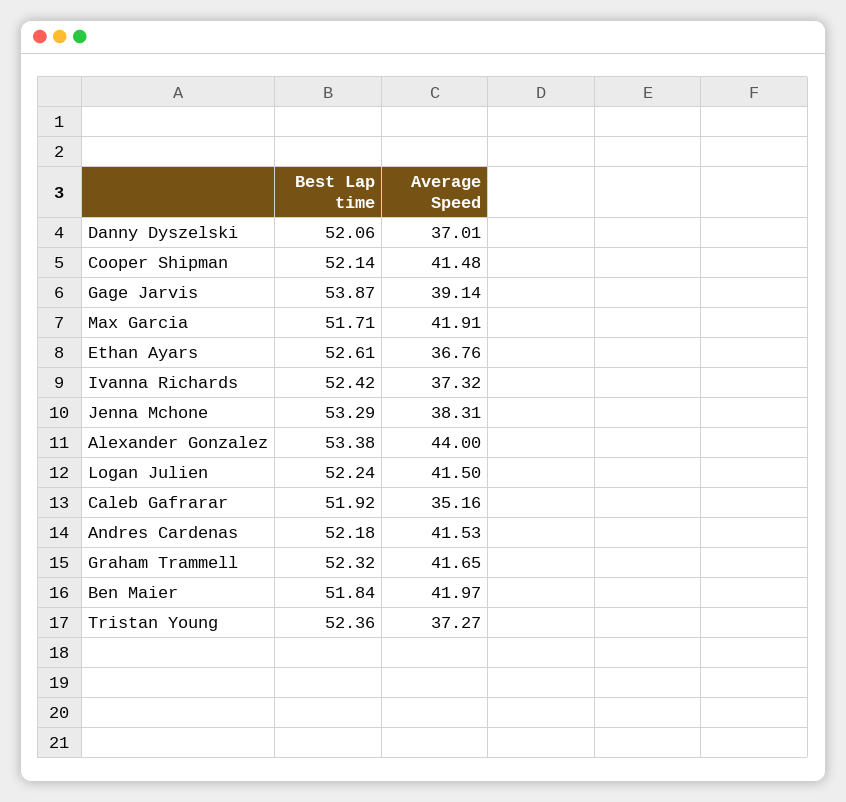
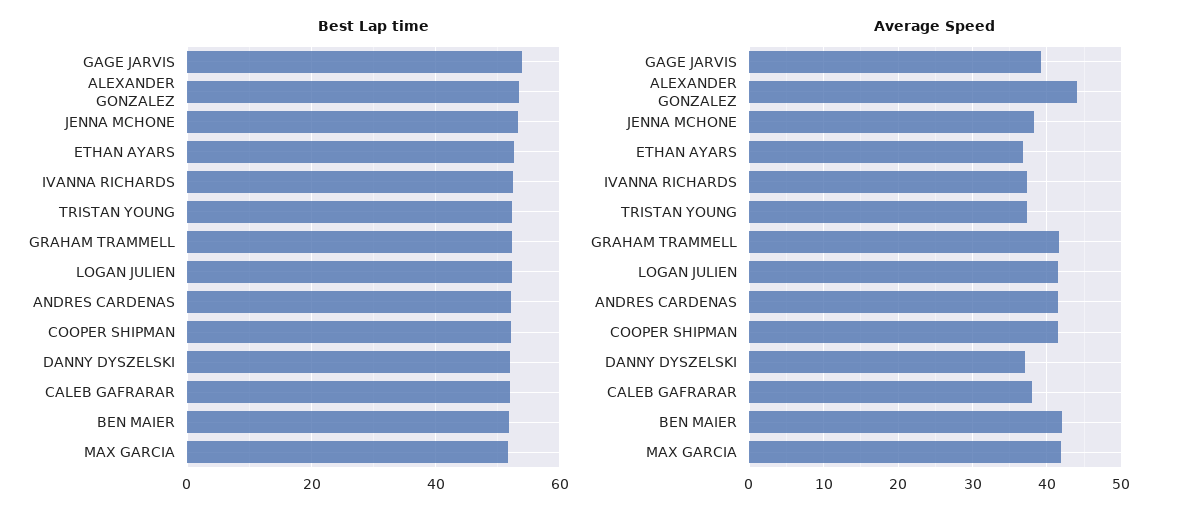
Average Speed, Caleb Gafrarar: 35.16 -> 38

